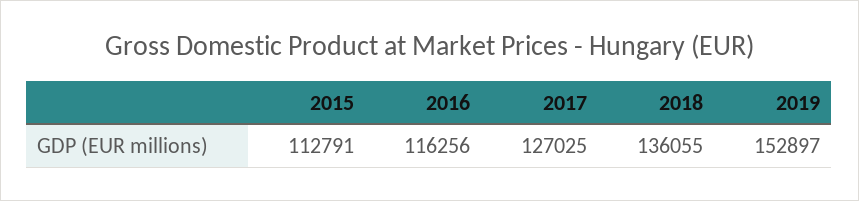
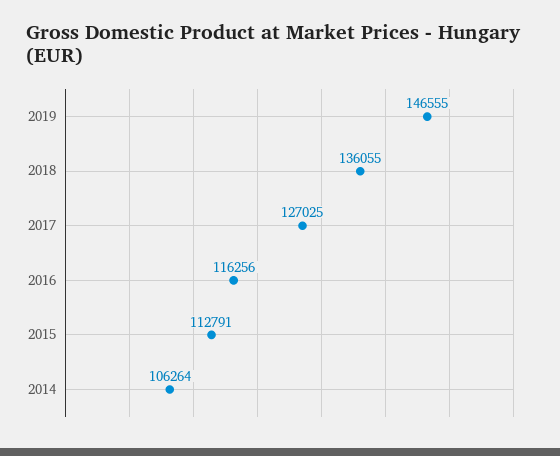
2019: 152897 -> 146555
2014: none -> 106264

